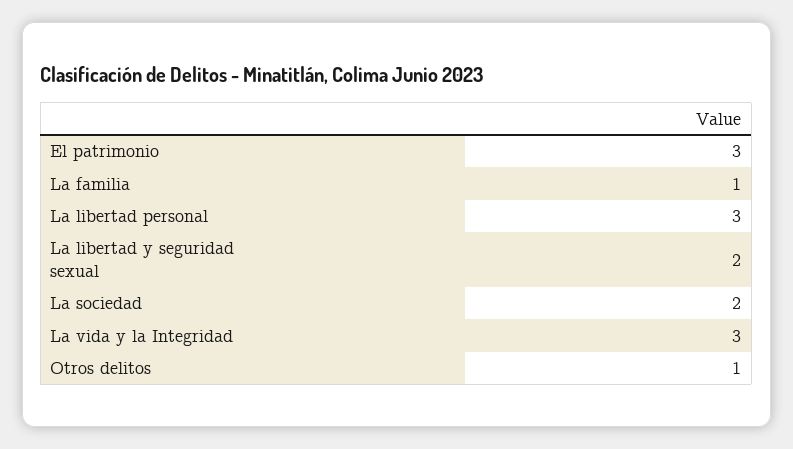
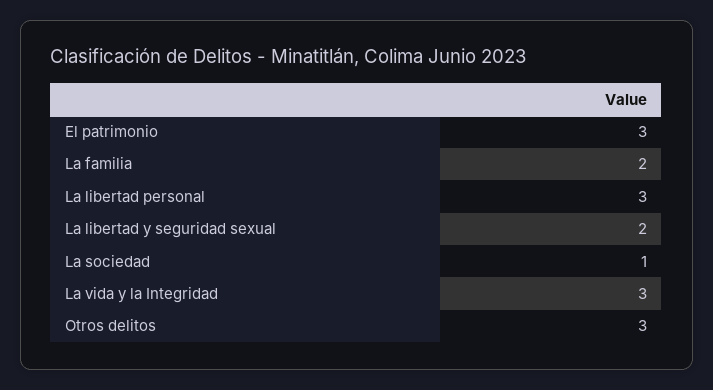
La familia: 1 -> 2
La sociedad: 2 -> 1
Otros delitos: 1 -> 3

